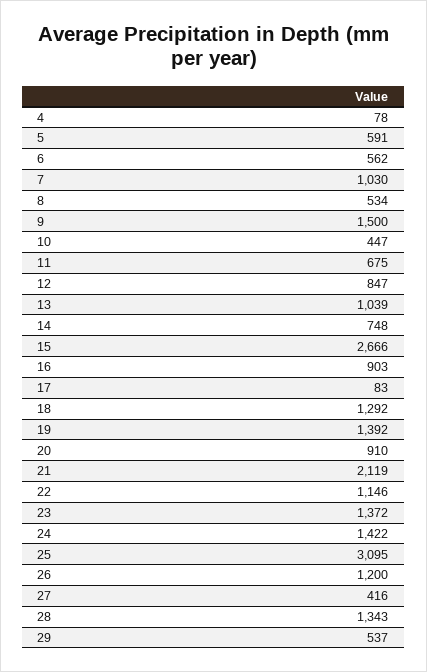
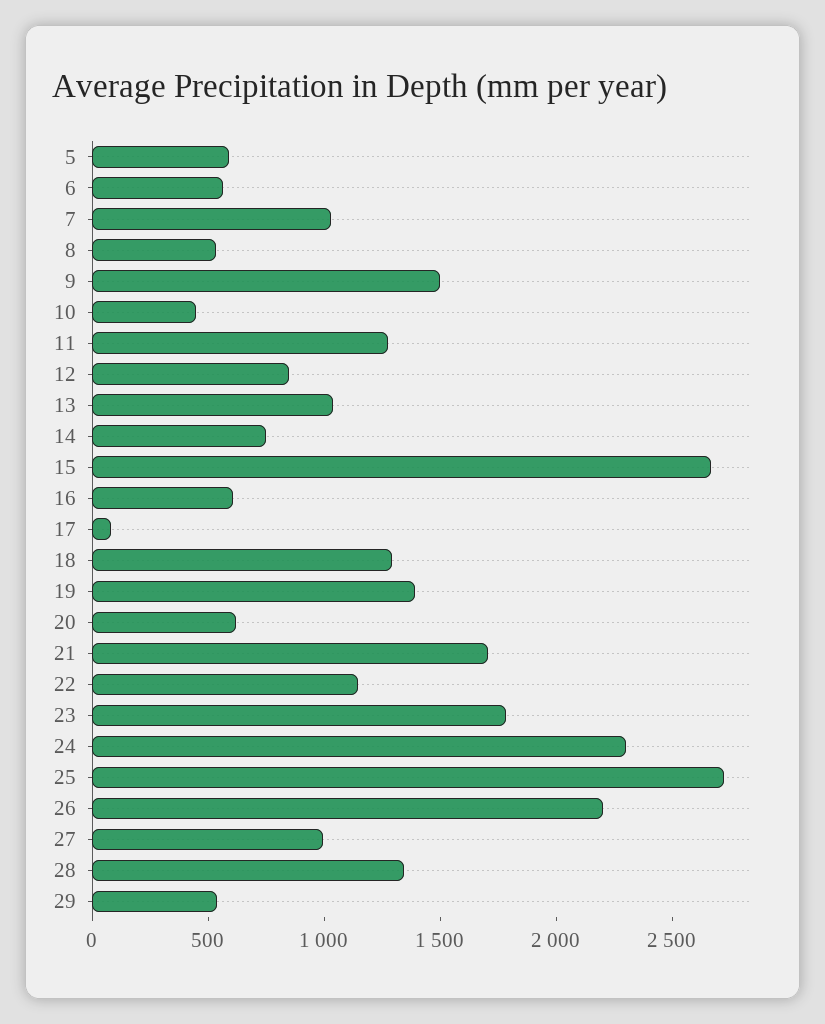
4: 78 -> none
11: 675 -> 1300
16: 903 -> 600
20: 910 -> 600
21: 2119 -> 1700
23: 1372 -> 1800
24: 1422 -> 2300
25: 3095 -> 2700
26: 1200 -> 2200
27: 416 -> 1000

